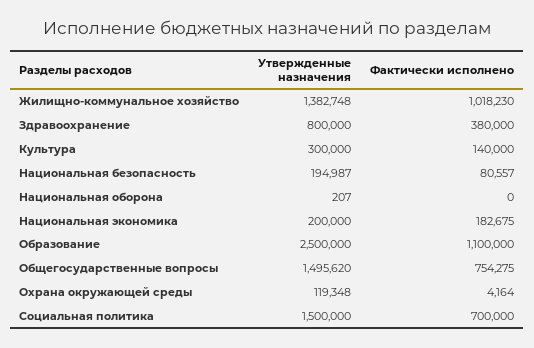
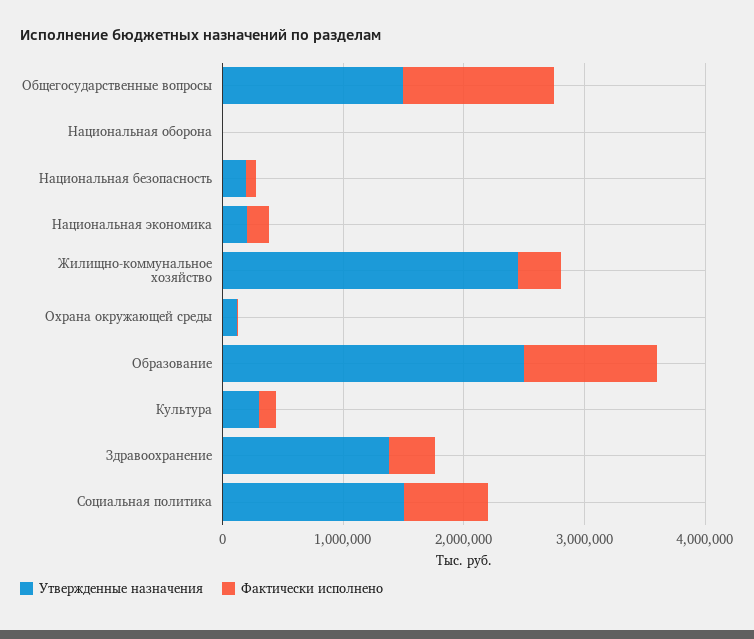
Утвержденные назначения, Жилищно-коммунальное хозяйство: 1382748 -> 2400000
Фактически исполнено, Жилищно-коммунальное хозяйство: 1018230 -> 400000
Утвержденные назначения, Здравоохранение: 800000 -> 1400000
Фактически исполнено, Общегосударственные вопросы: 754275 -> 1200000

